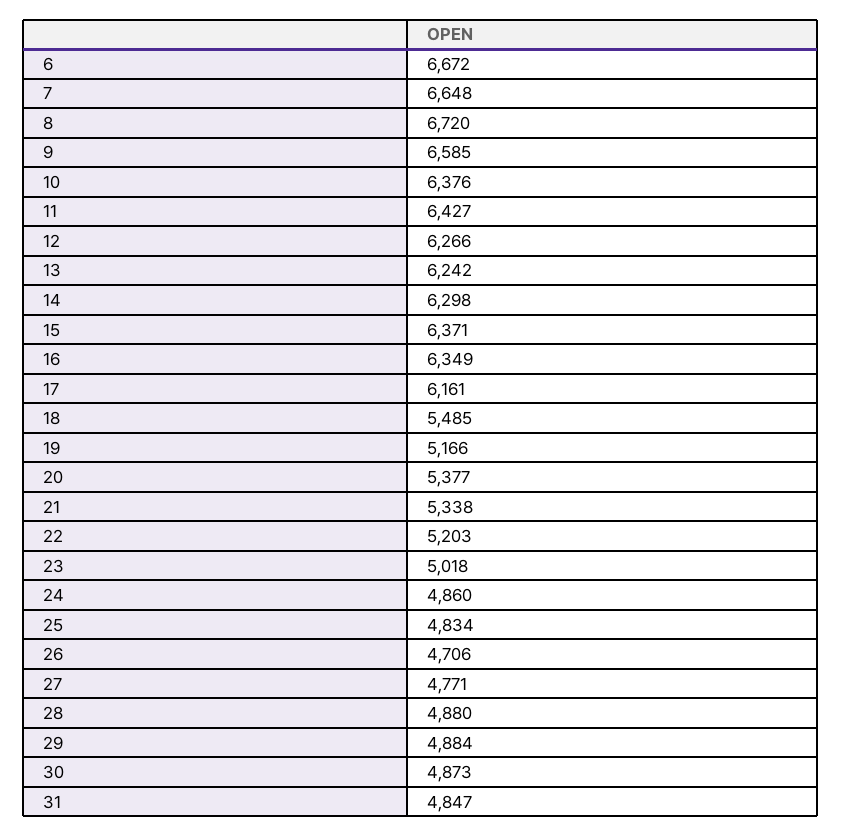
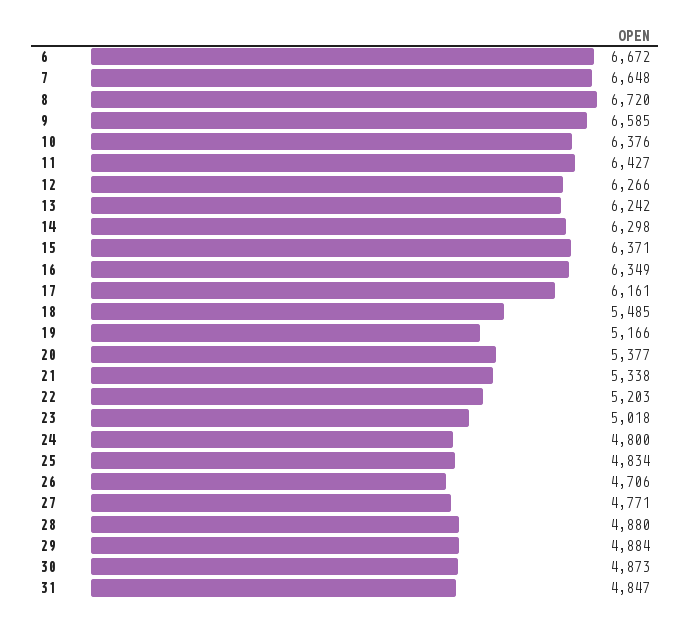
24: 4860 -> 4800

